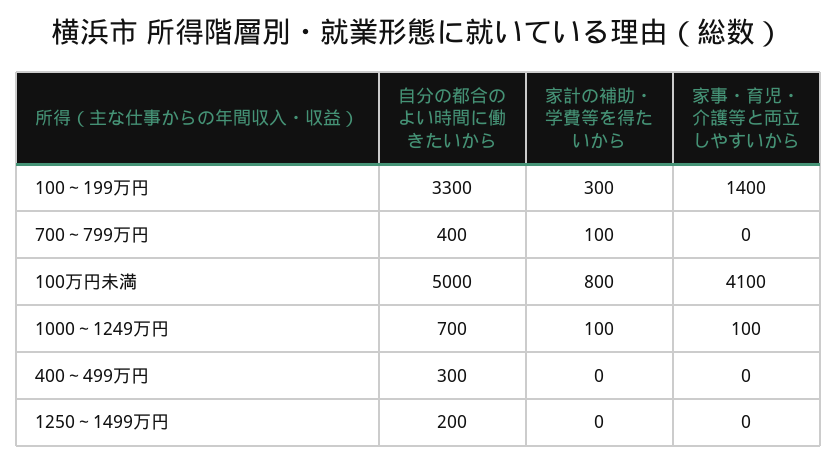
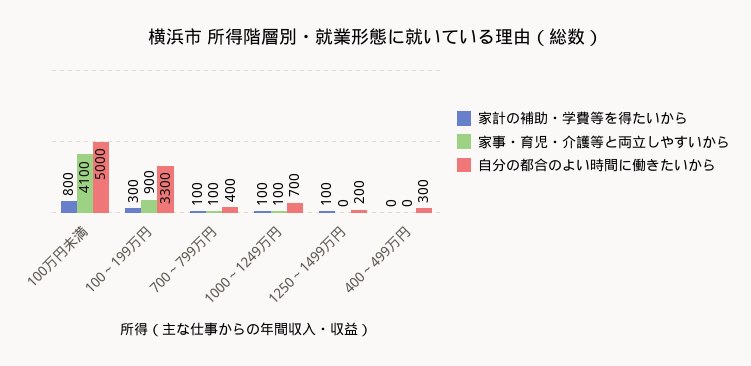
家事・育児・介護等と両立しやすいから, 100～199万円: 1400 -> 900
家事・育児・介護等と両立しやすいから, 700～799万円: 0 -> 100
家計の補助・学費等を得たいから, 1250～1499万円: 0 -> 100

